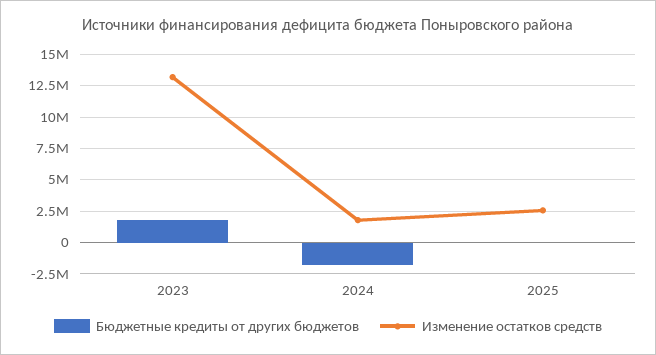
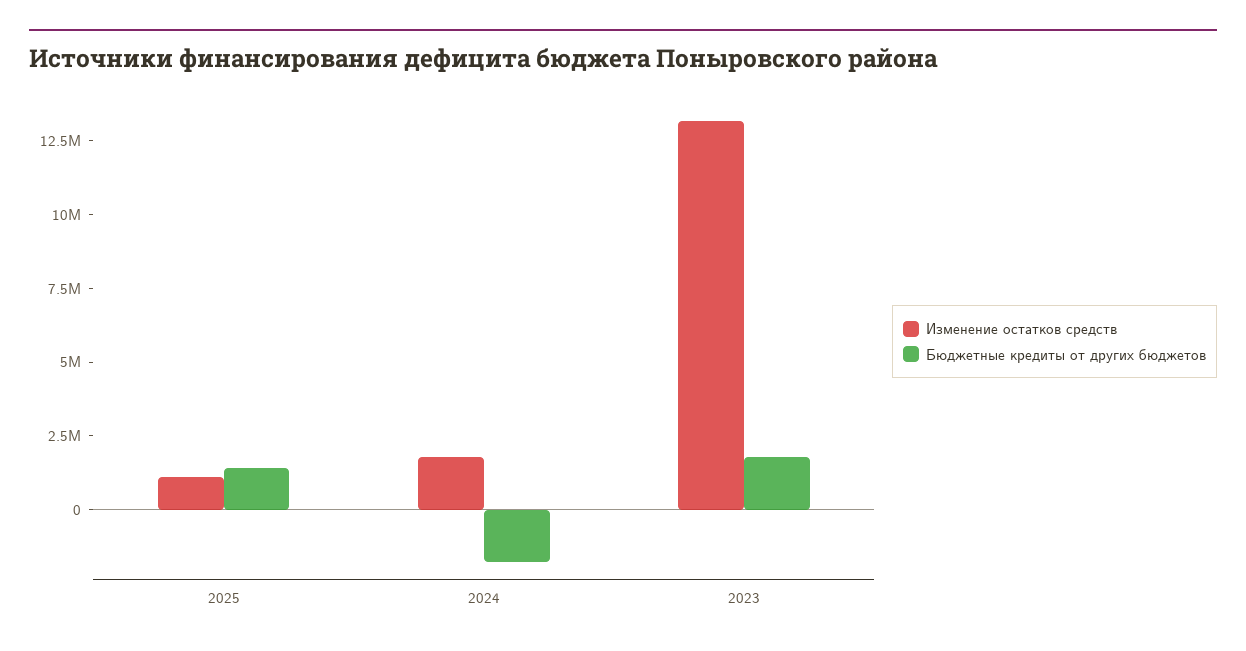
Бюджетные кредиты от других бюджетов, 2025: 0 -> 1500000
Изменение остатков средств, 2025: 2500000 -> 1000000

